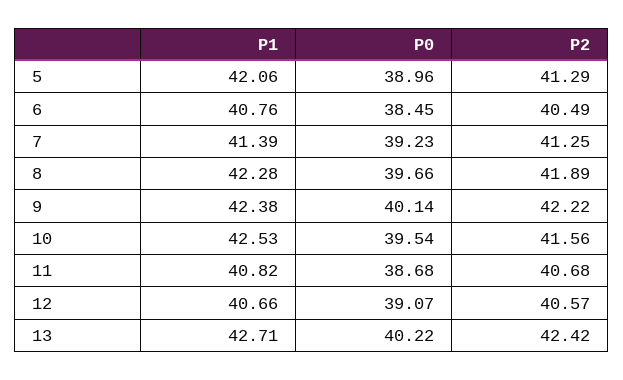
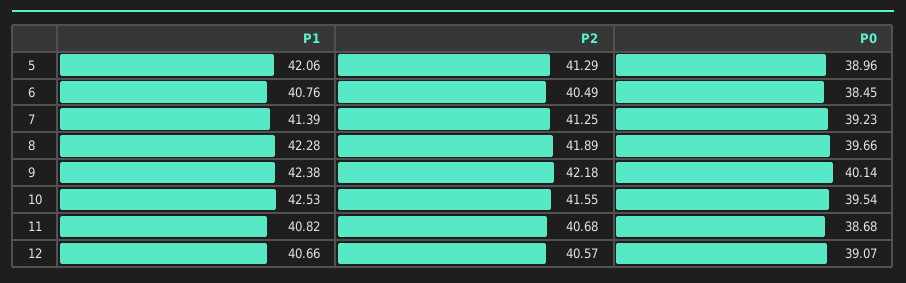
P2, 9: 42.22 -> 42.18
P2, 10: 41.56 -> 41.55
P1, 13: 42.71 -> none
P0, 13: 40.22 -> none
P2, 13: 42.42 -> none

